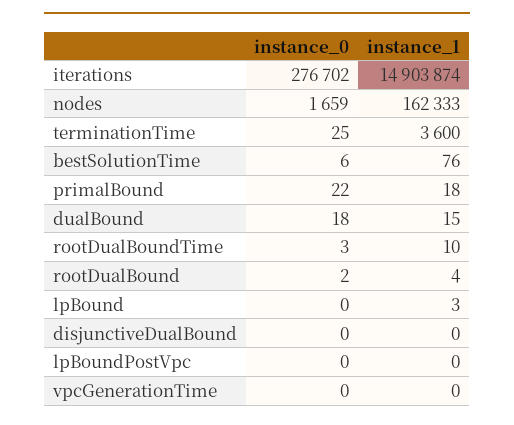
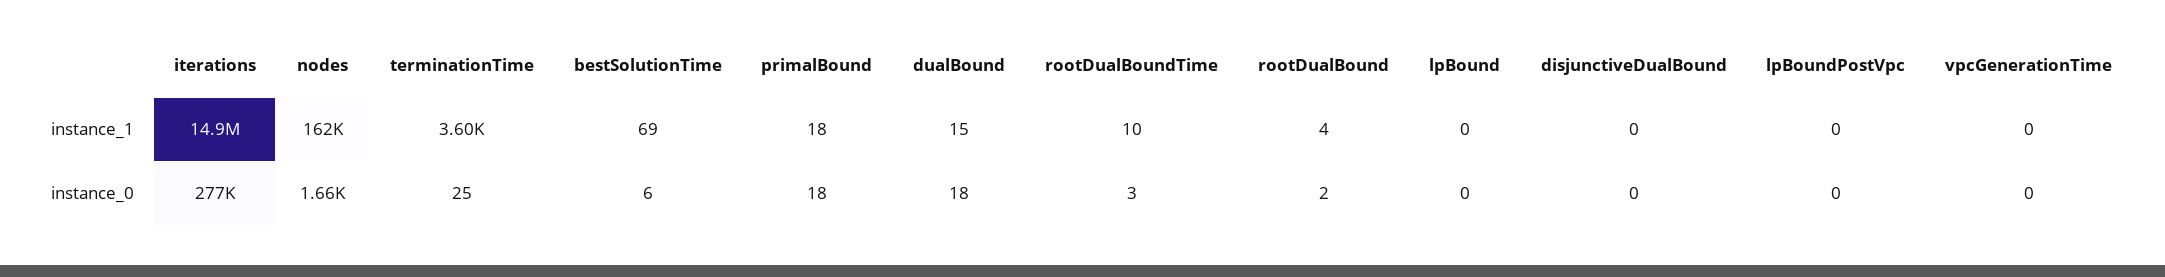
instance_1, bestSolutionTime: 76 -> 69
instance_0, primalBound: 22 -> 18
instance_1, lpBound: 3 -> 0

